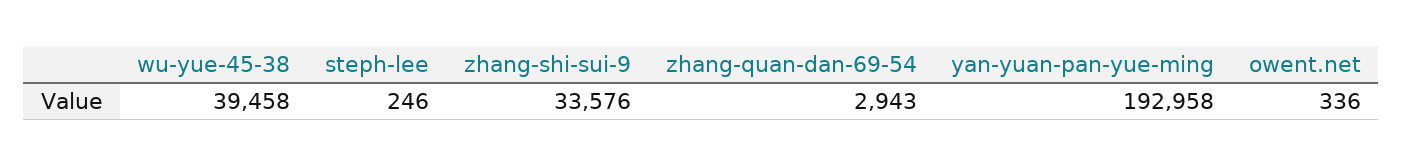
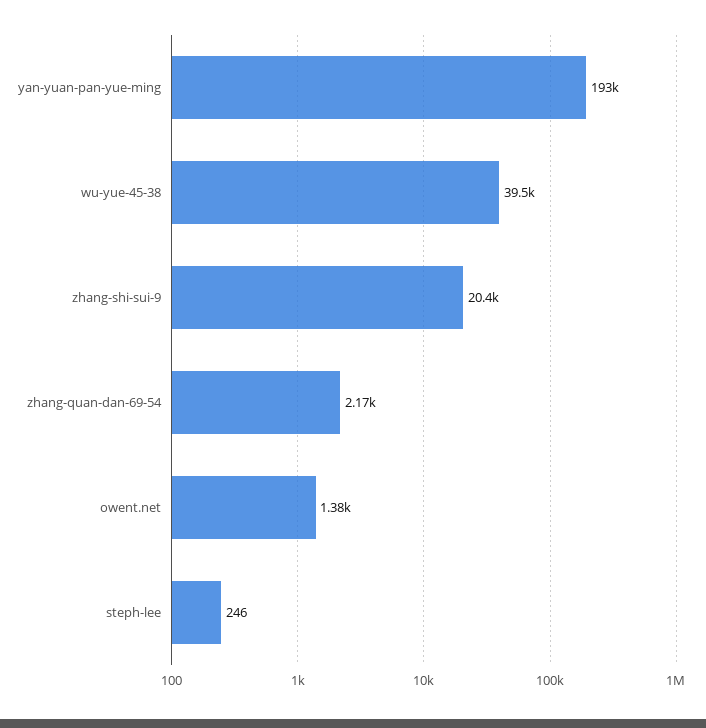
zhang-shi-sui-9: 33576 -> 20400
zhang-quan-dan-69-54: 2943 -> 2170
owent.net: 336 -> 1380

